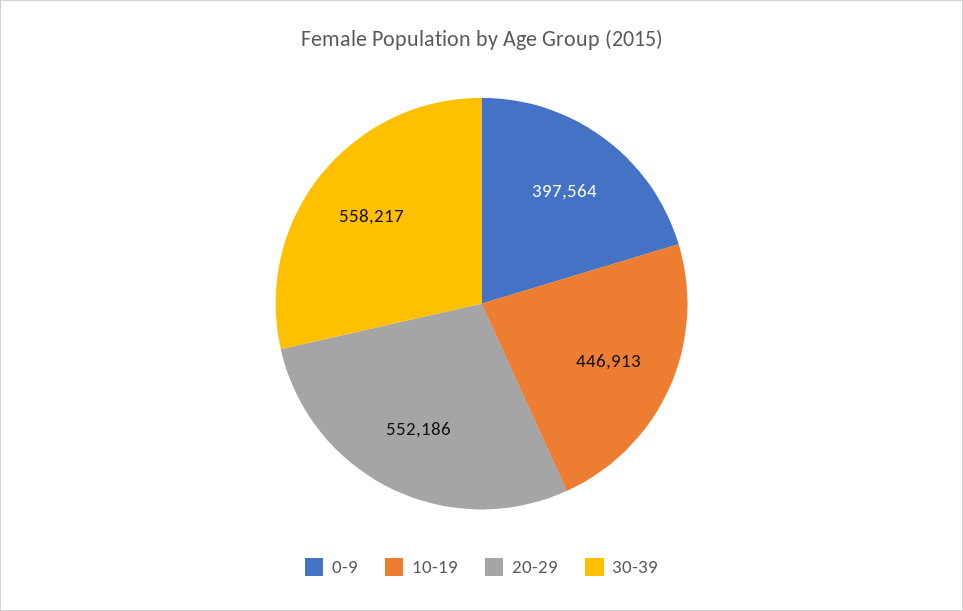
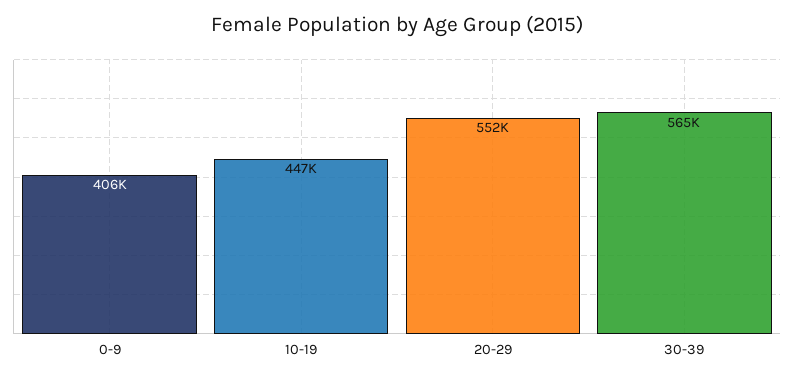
0-9: 397564 -> 406000
30-39: 558217 -> 565000

